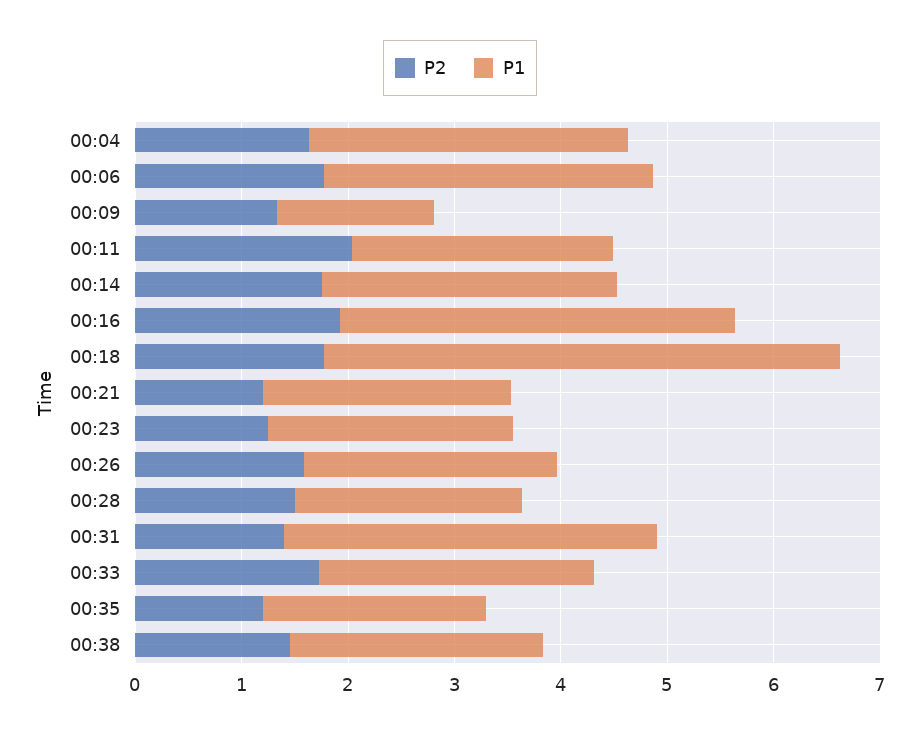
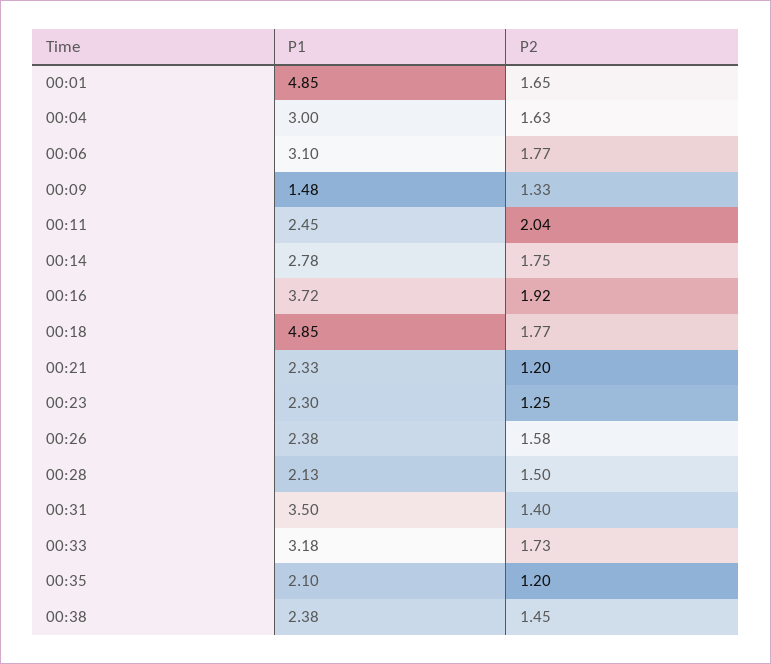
P1, 00:33: 2.6 -> 3.18
P1, 00:01: none -> 4.85
P2, 00:01: none -> 1.65

